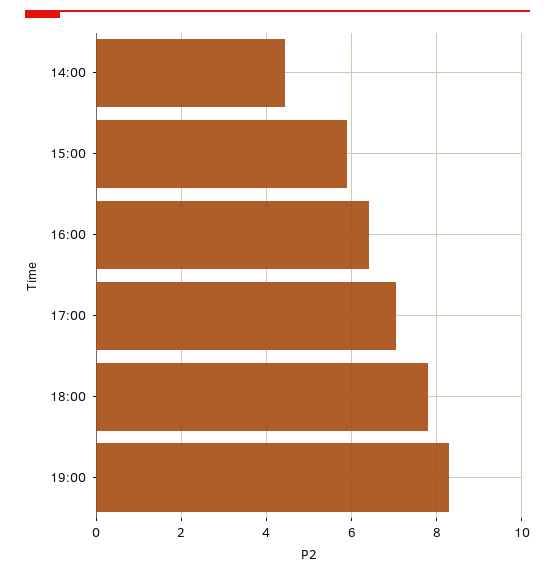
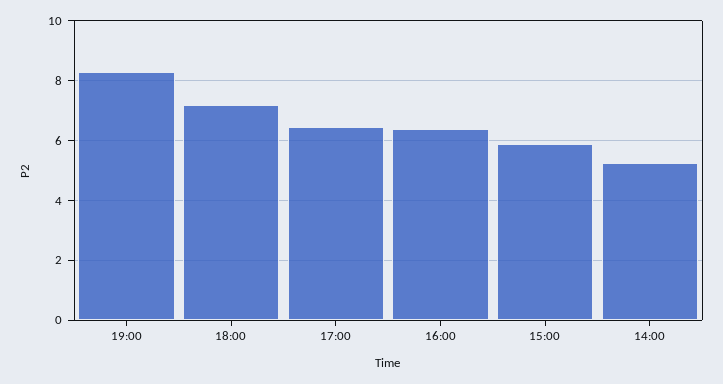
14:00: 4.4 -> 5.25
17:00: 7 -> 6.5
18:00: 7.8 -> 7.25

